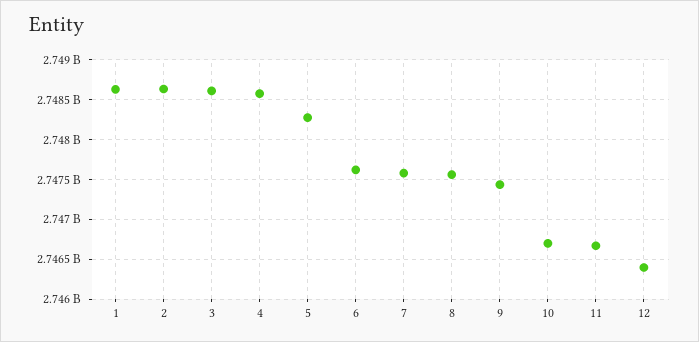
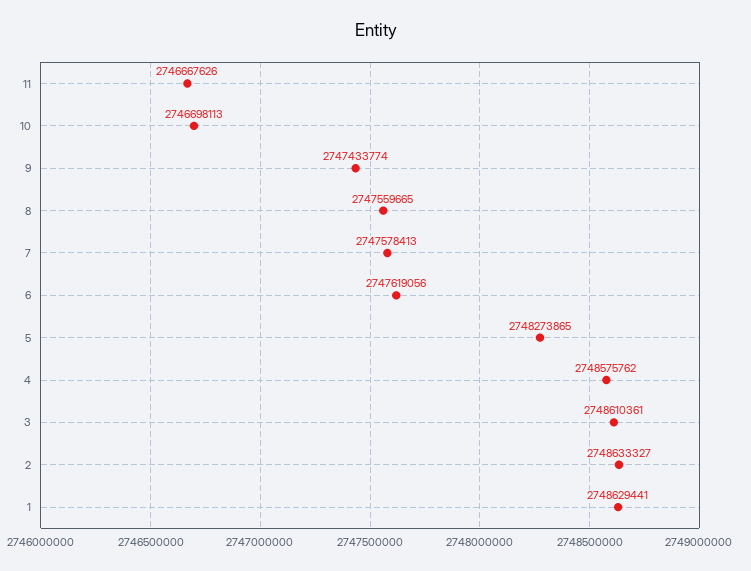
12: 2746400000 -> none

